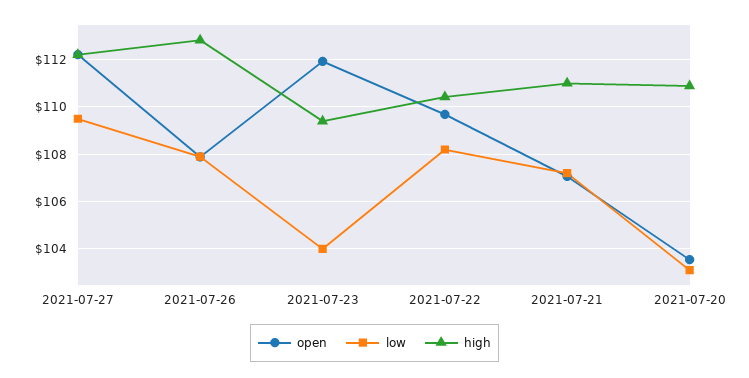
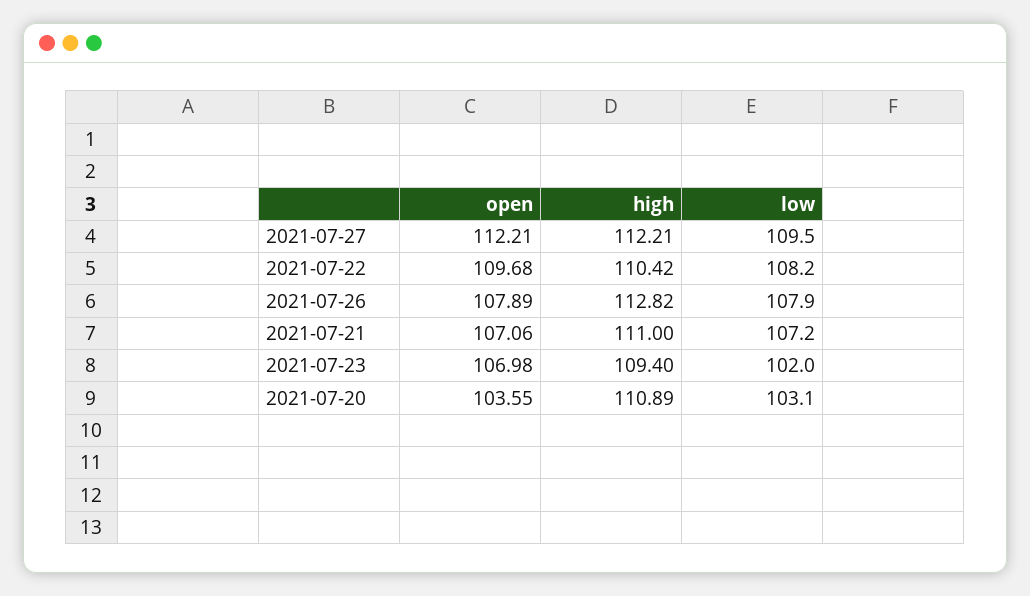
open, 2021-07-23: 112 -> 106.98
low, 2021-07-23: 104 -> 102

